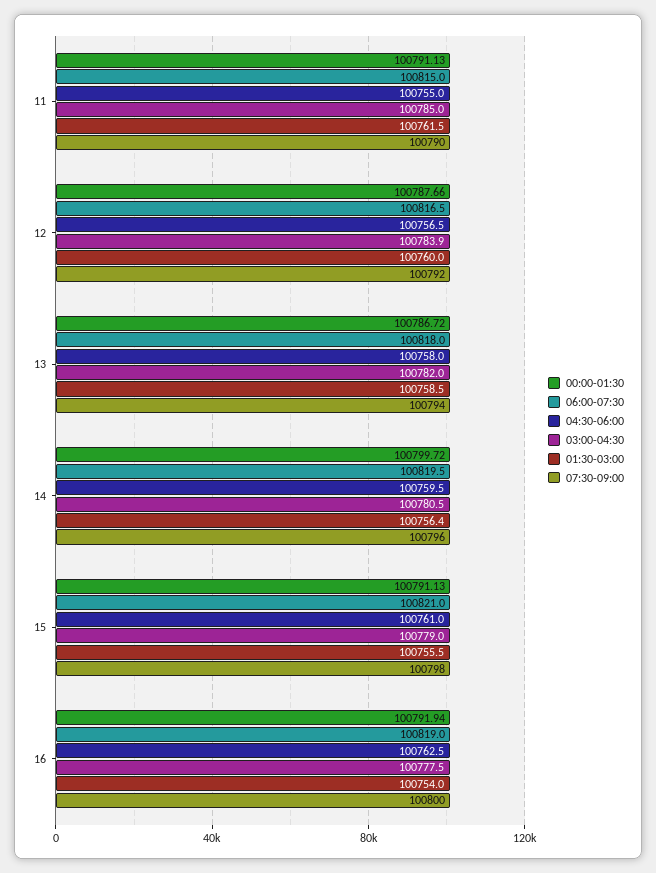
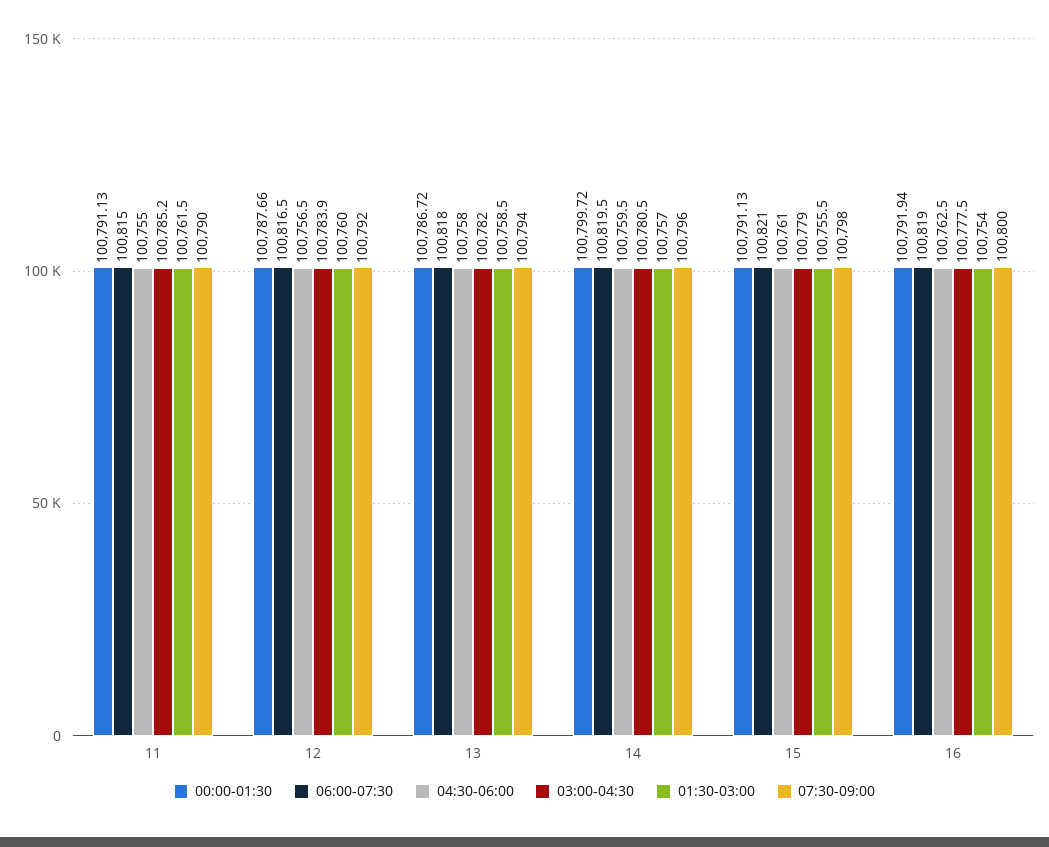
03:00-04:30, 11: 100785 -> 100785.2
01:30-03:00, 14: 100756.4 -> 100757

